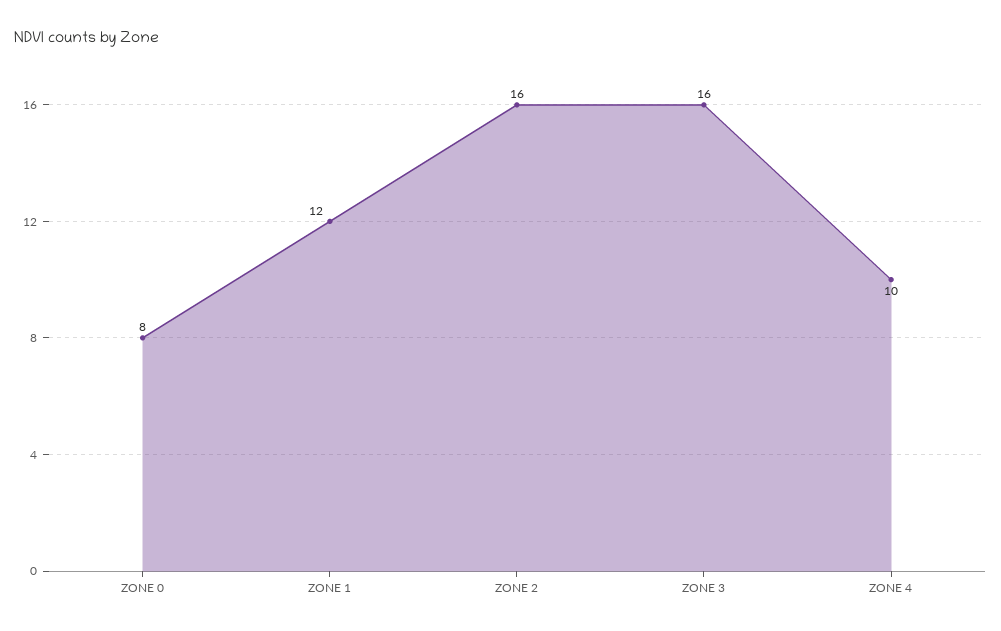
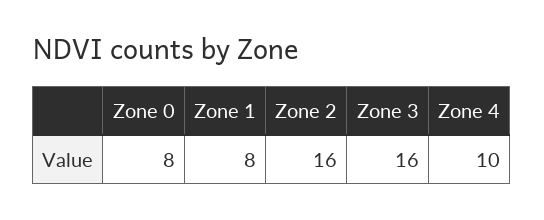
ZONE 1: 12 -> 8

